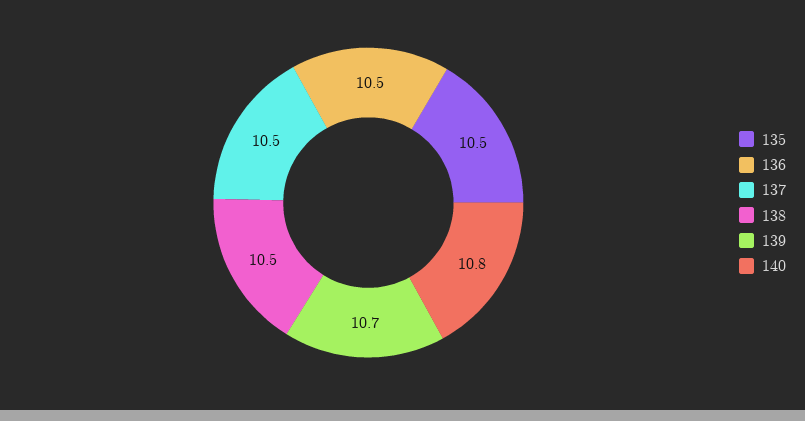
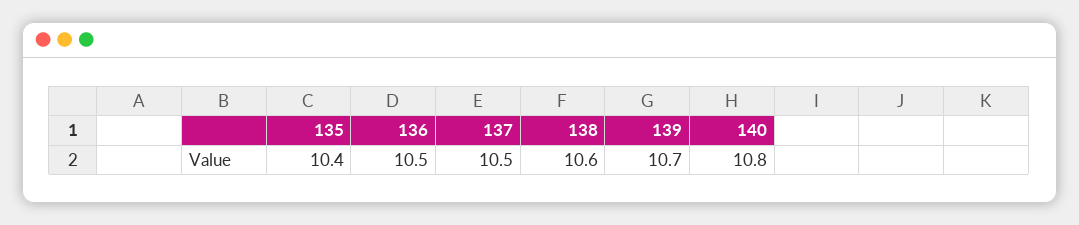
135: 10.5 -> 10.4
138: 10.5 -> 10.6

